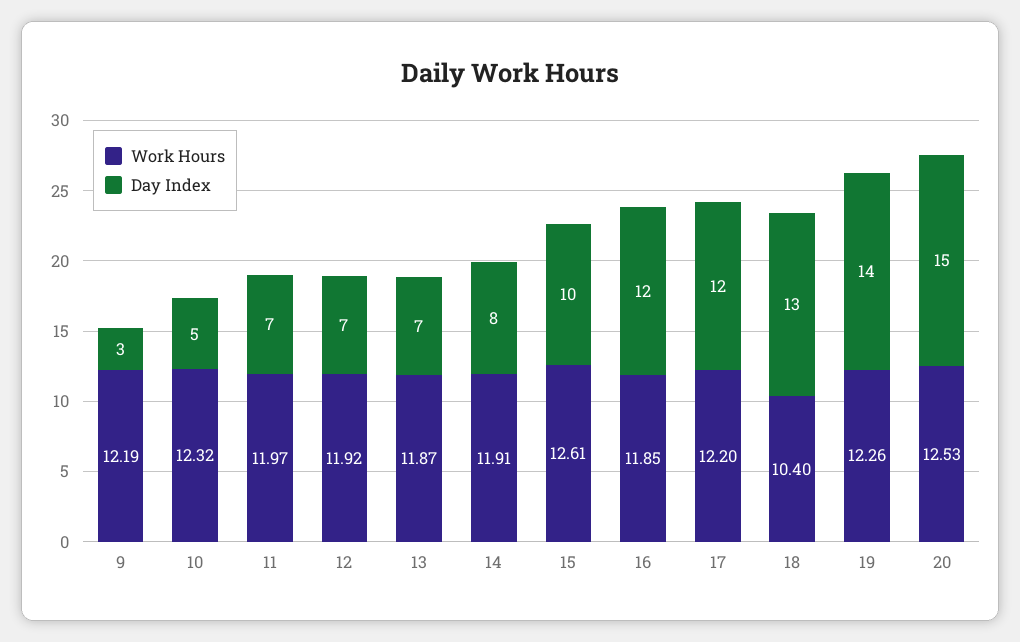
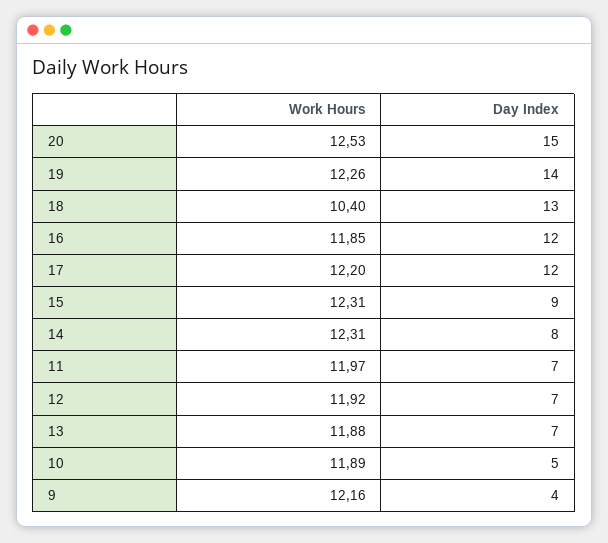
Work Hours, 9: 12.19 -> 12.16
Day Index, 9: 3 -> 4
Work Hours, 10: 12.32 -> 11.89
Work Hours, 13: 11.87 -> 11.88
Work Hours, 14: 11.91 -> 12.31
Work Hours, 15: 12.61 -> 12.31
Day Index, 15: 10 -> 9

